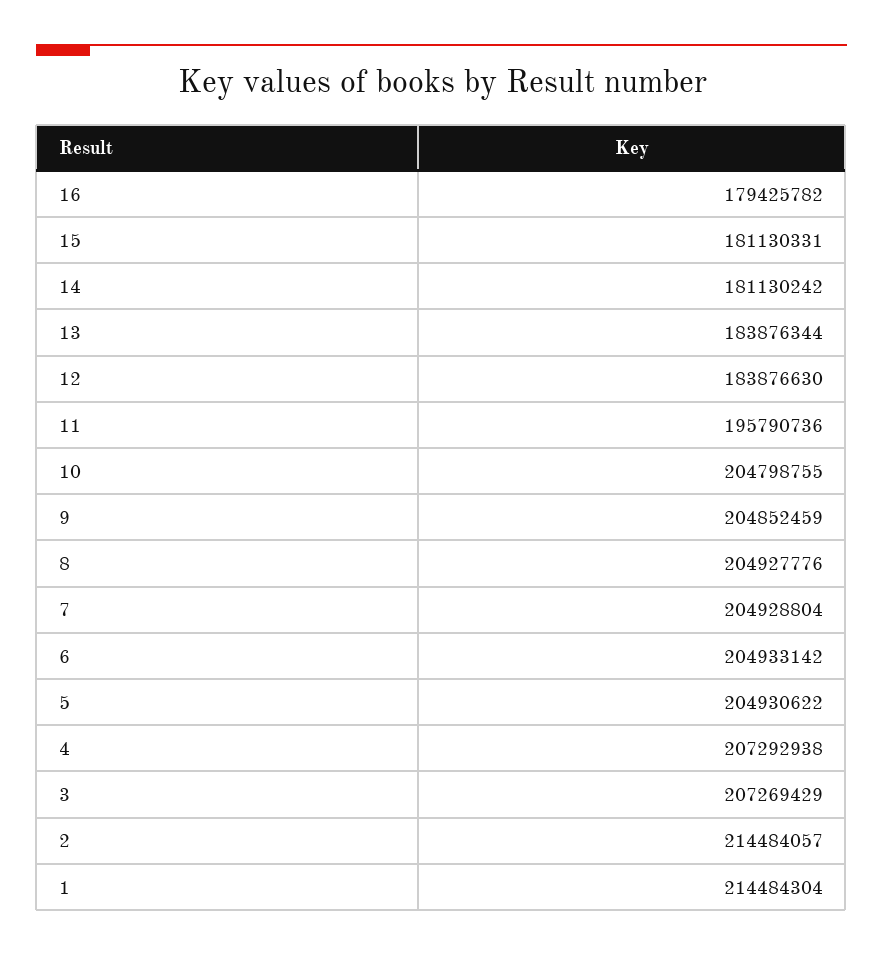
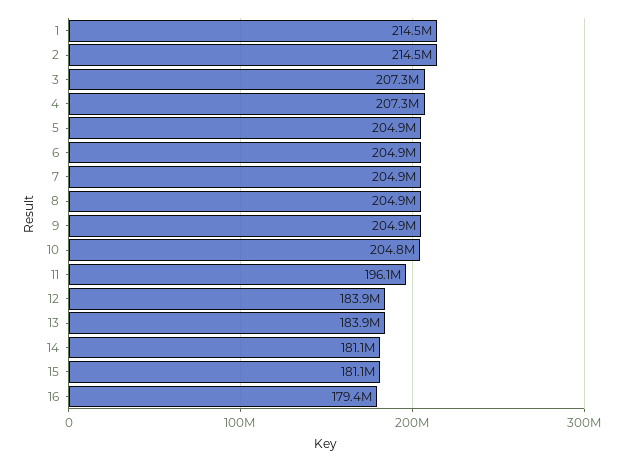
11: 195790736 -> 196100000

